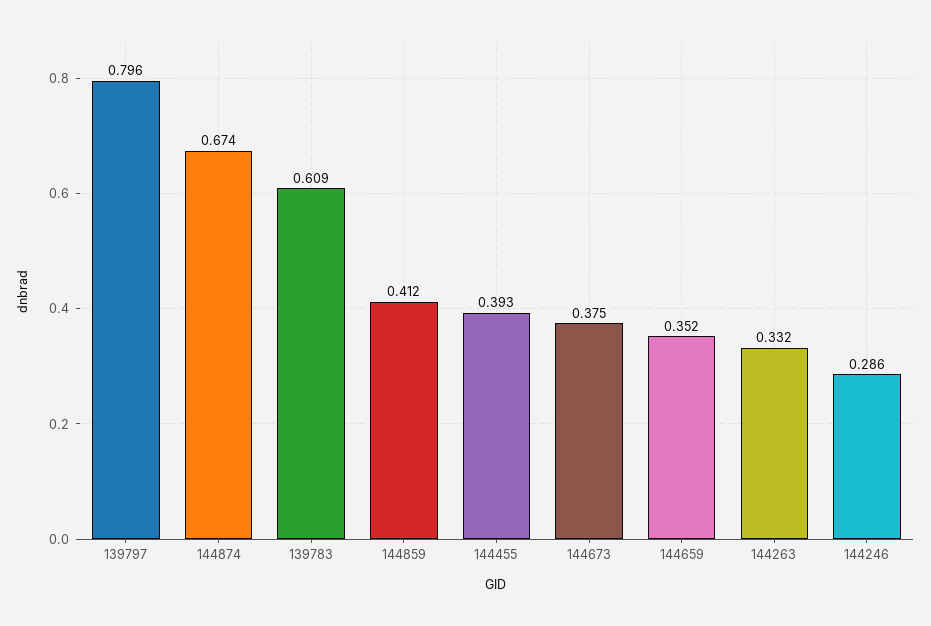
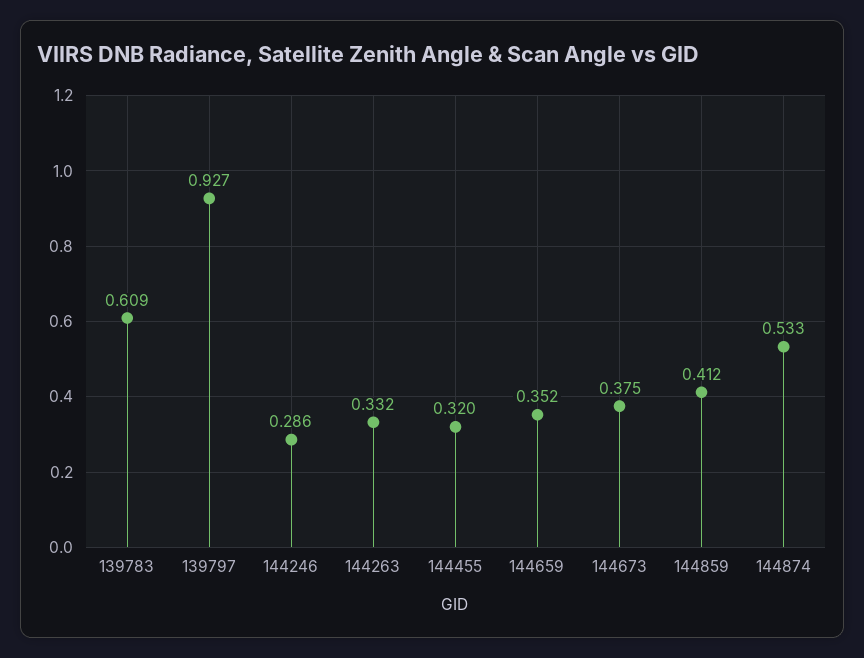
139797: 0.796 -> 0.927
144874: 0.674 -> 0.533
144455: 0.393 -> 0.32

